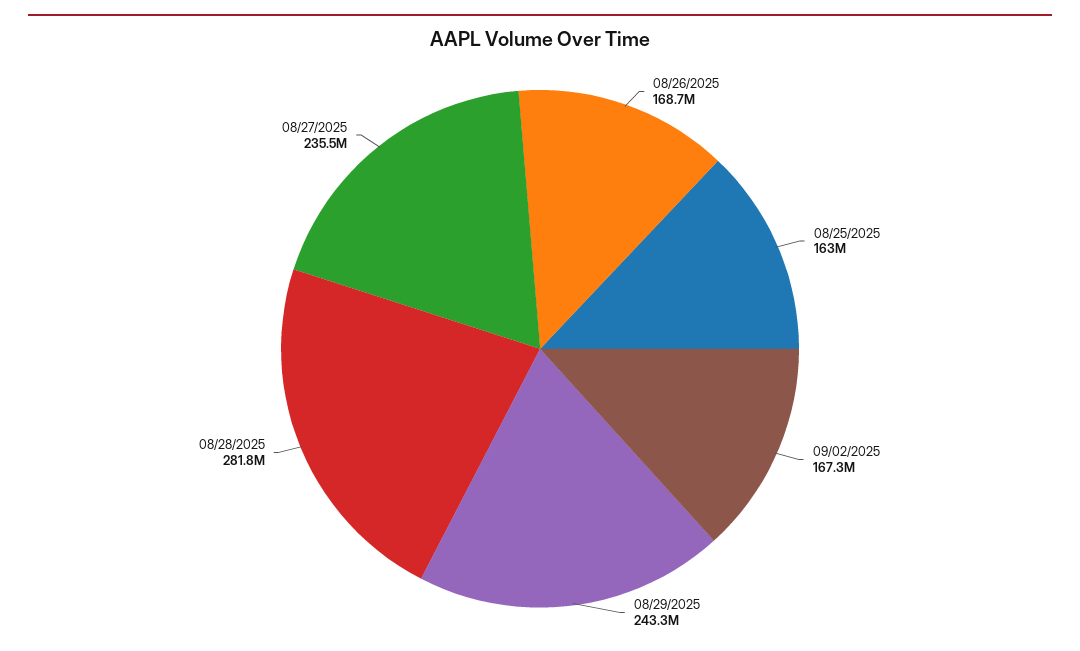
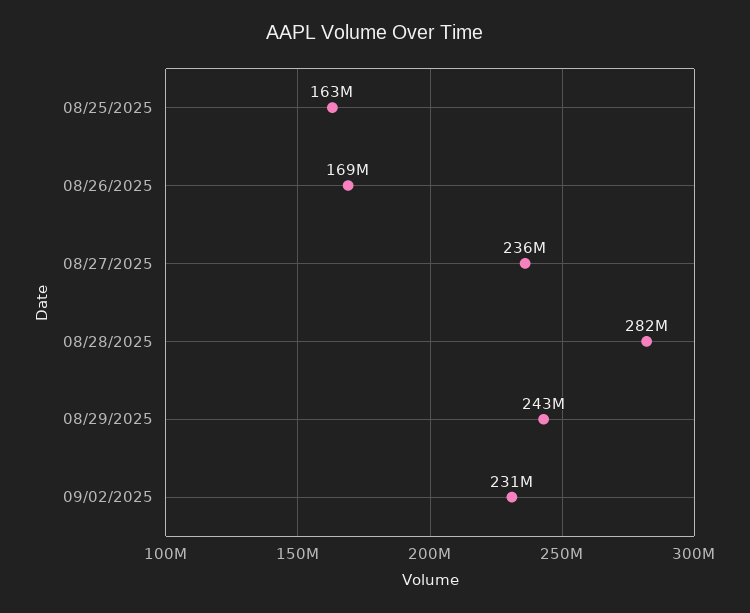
09/02/2025: 167300000 -> 231000000

